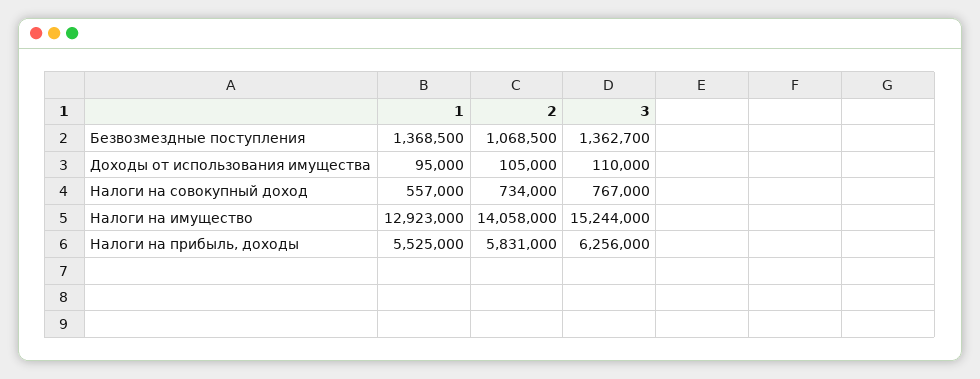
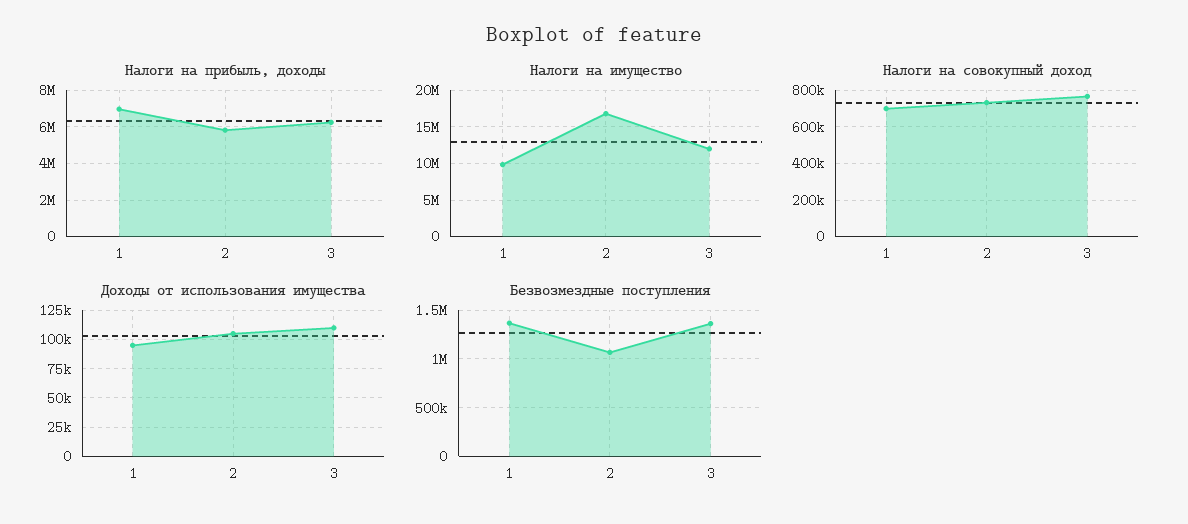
Налоги на совокупный доход, 1: 557000 -> 700000
Налоги на имущество, 1: 12923000 -> 10000000
Налоги на имущество, 2: 14058000 -> 17000000
Налоги на имущество, 3: 15244000 -> 12000000
Налоги на прибыль, доходы, 1: 5525000 -> 7000000

